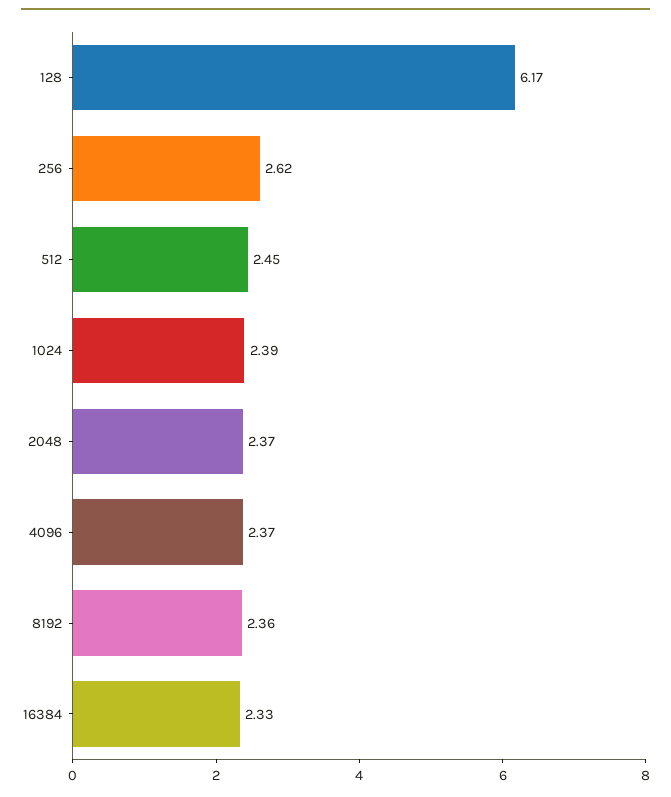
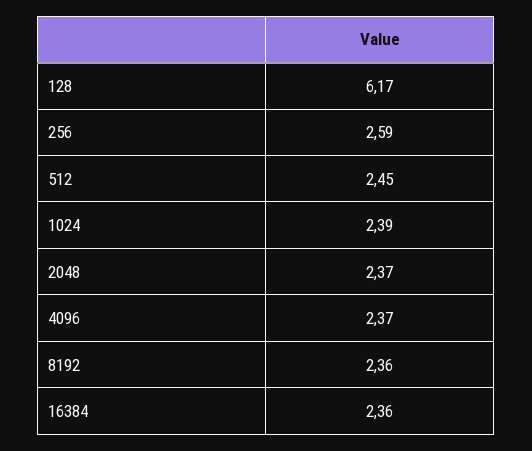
256: 2.62 -> 2.59
16384: 2.33 -> 2.36

